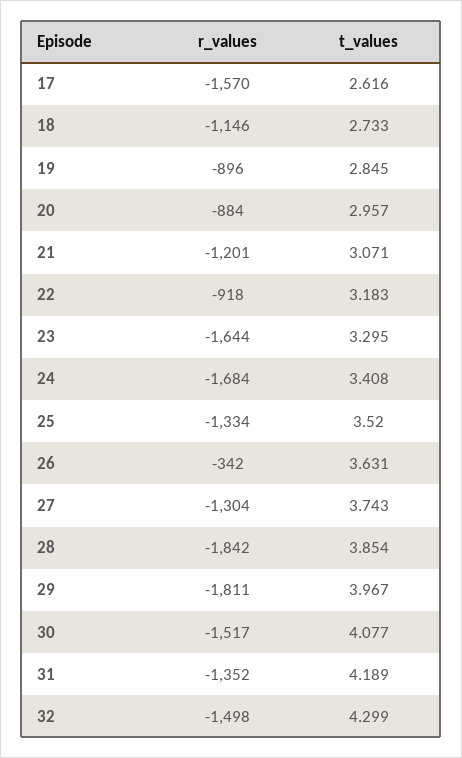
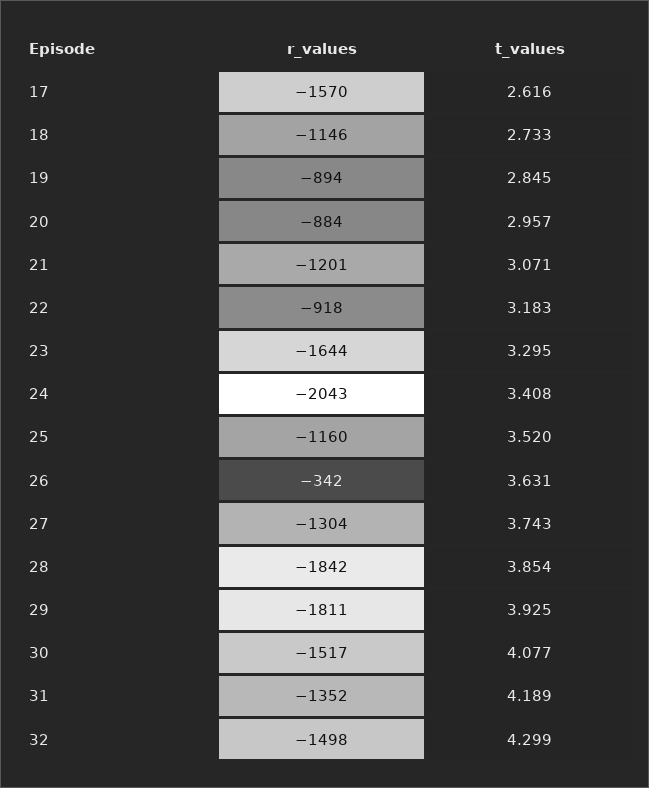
r_values, 19: -896 -> -894
r_values, 24: -1684 -> -2043
r_values, 25: -1334 -> -1160
t_values, 29: 3.967 -> 3.925

